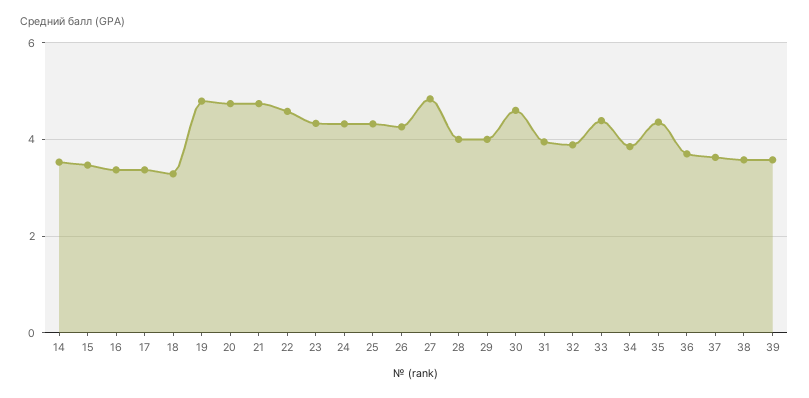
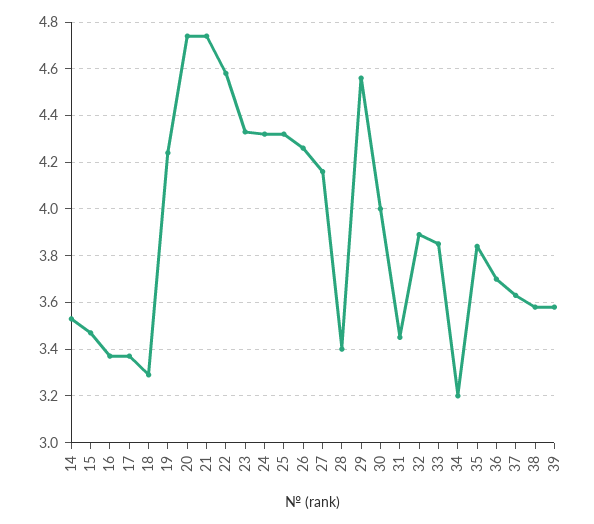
19: 4.8 -> 4.25
27: 4.8 -> 4.15
28: 4 -> 3.4
29: 4 -> 4.55
30: 4.6 -> 4
31: 4 -> 3.45
33: 4.4 -> 3.85
34: 3.8 -> 3.2
35: 4.4 -> 3.85

